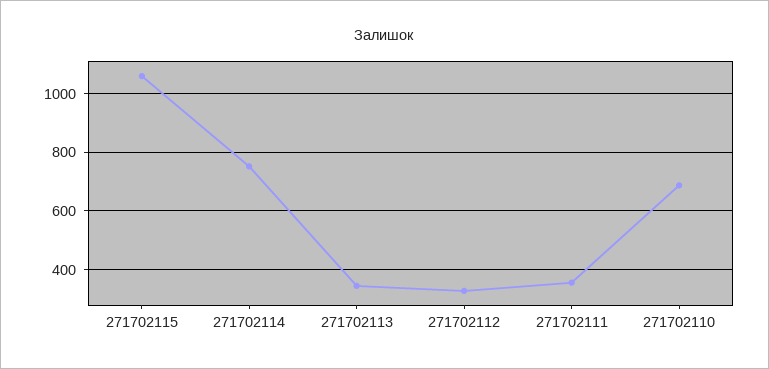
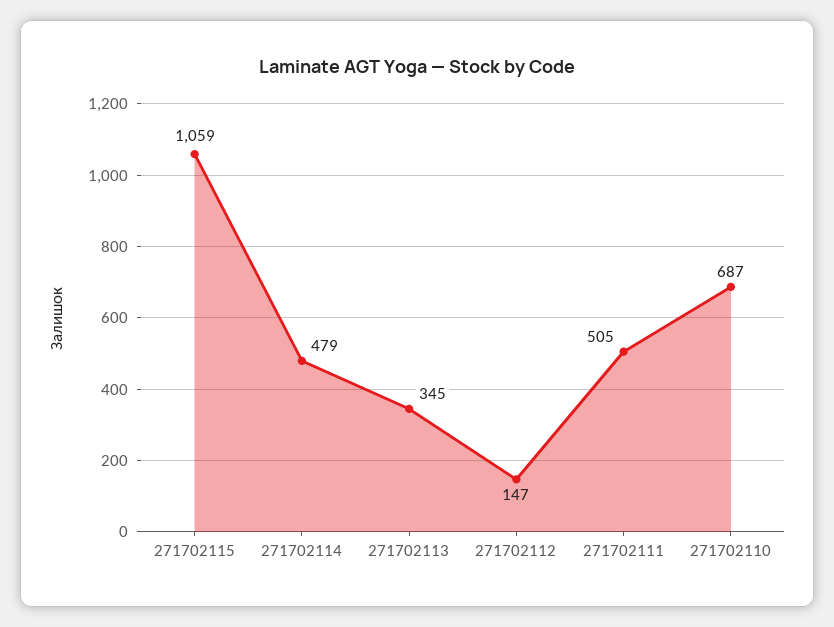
271702114: 750 -> 479
271702112: 325 -> 147
271702111: 350 -> 505

